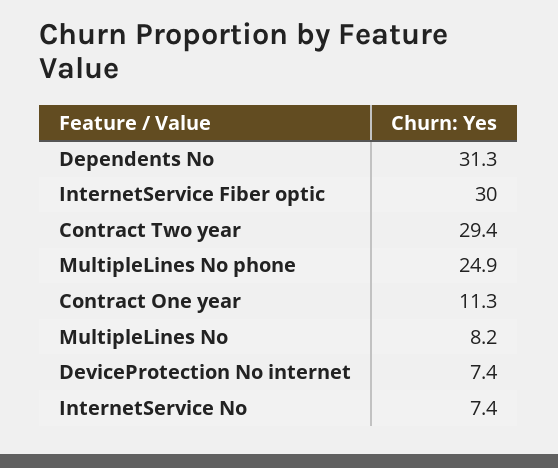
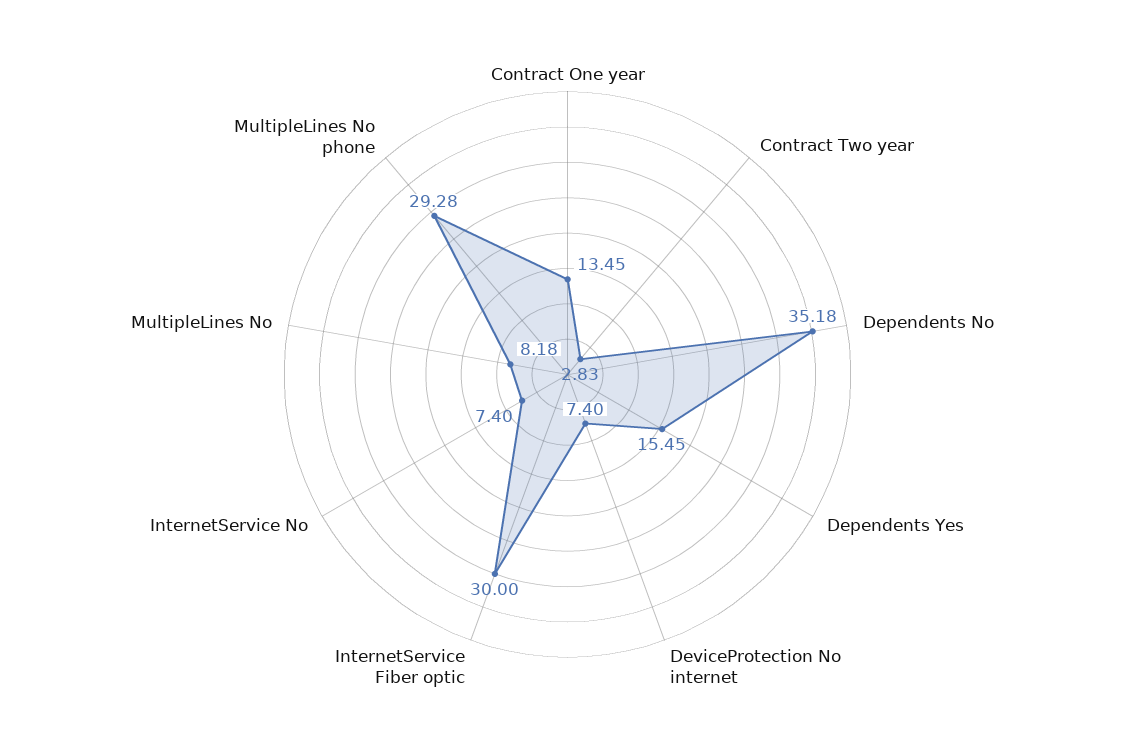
Dependents No: 31.3 -> 35.18
Contract Two year: 29.4 -> 2.83
MultipleLines No phone: 24.9 -> 29.28
Contract One year: 11.3 -> 13.45
Dependents Yes: none -> 15.45

